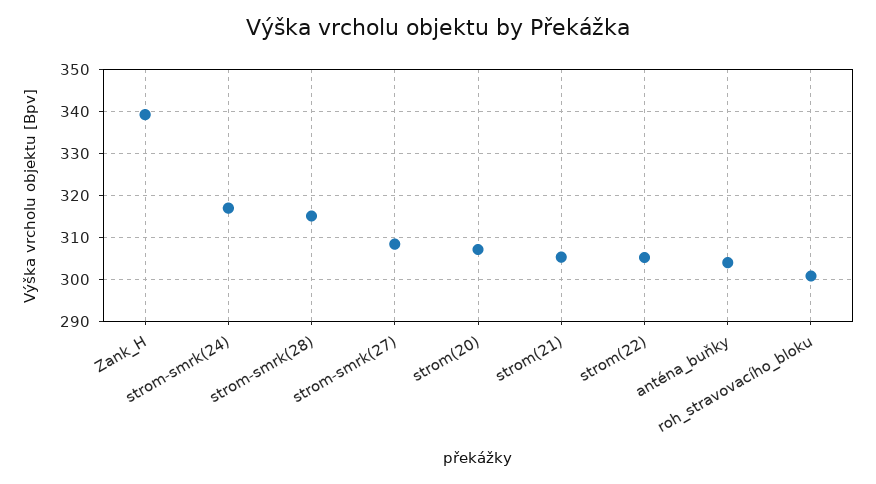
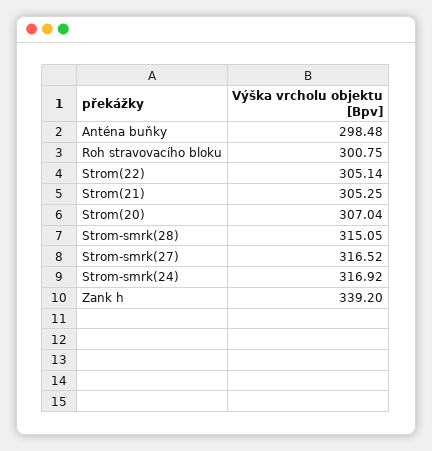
strom-smrk(27): 308 -> 316.52
anténa_buňky: 304 -> 298.48

